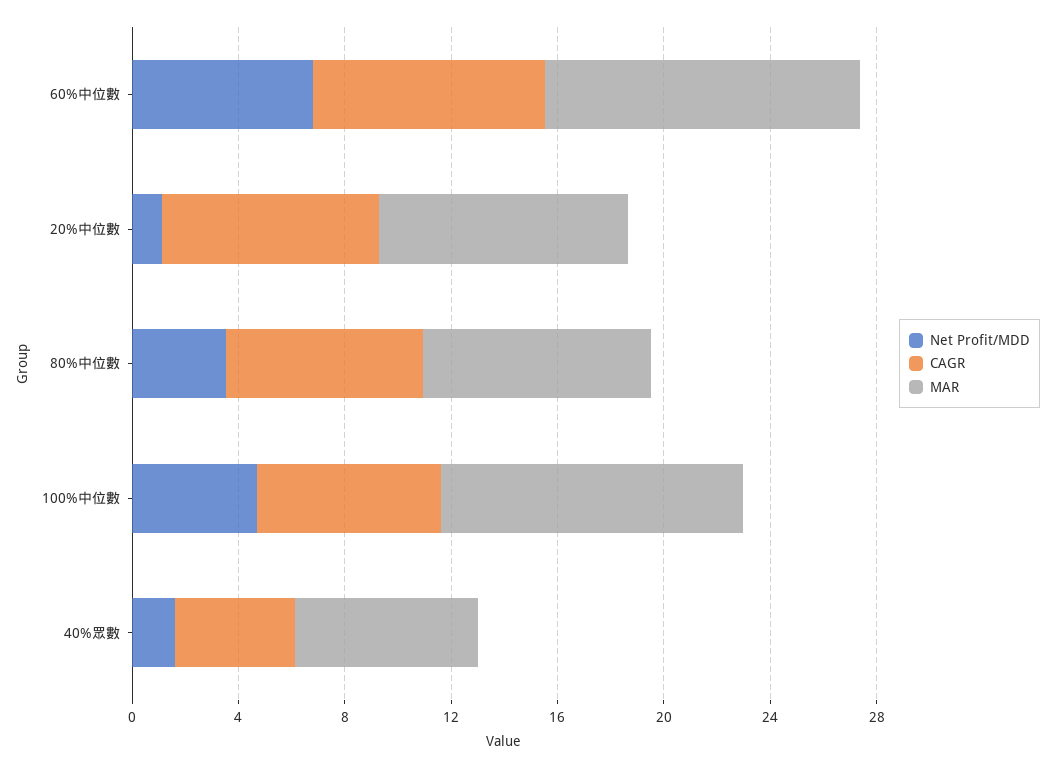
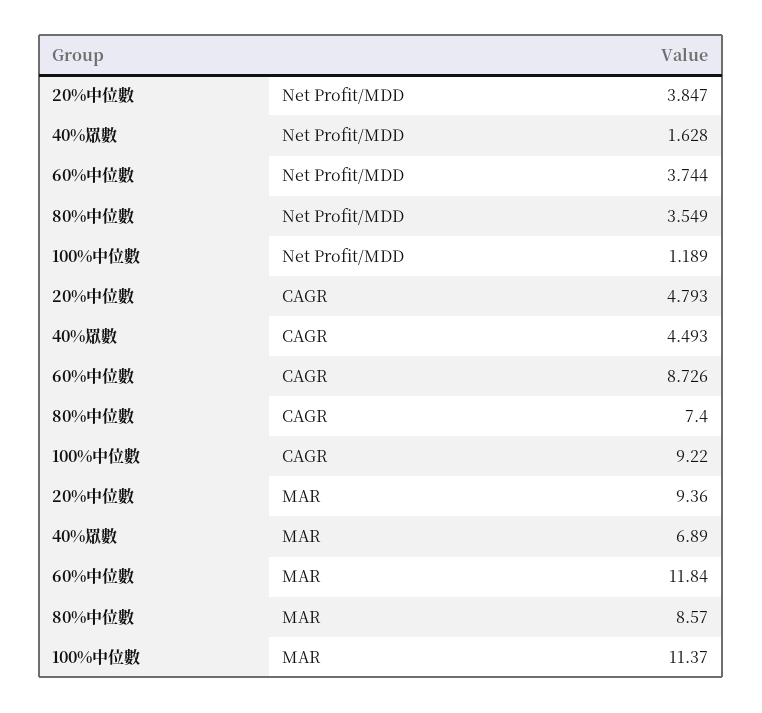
Net Profit/MDD, 60%中位數: 7 -> 3.744
Net Profit/MDD, 20%中位數: 1 -> 3.847
CAGR, 20%中位數: 8 -> 4.793
Net Profit/MDD, 100%中位數: 5 -> 1.189
CAGR, 100%中位數: 7 -> 9.22

